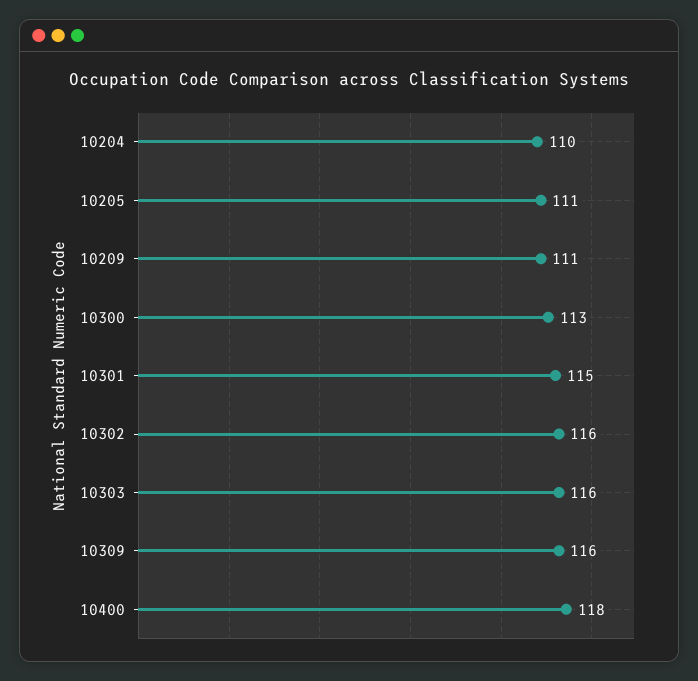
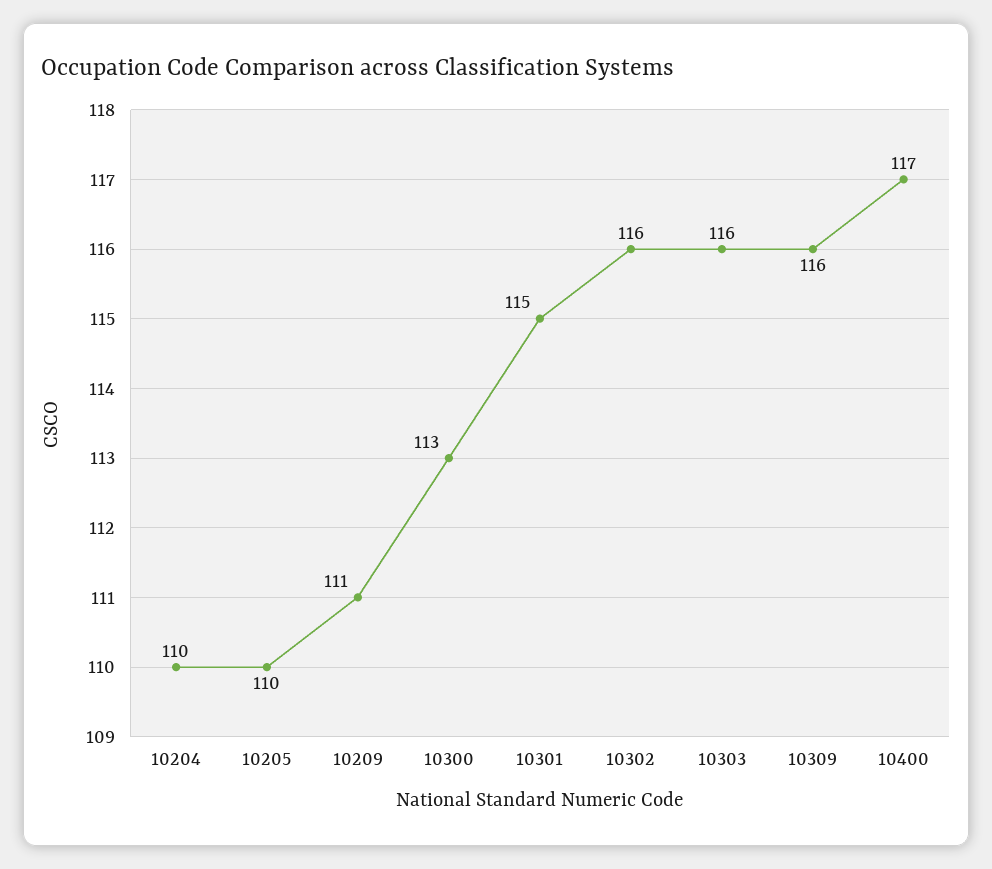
10205: 111 -> 110
10400: 118 -> 117

